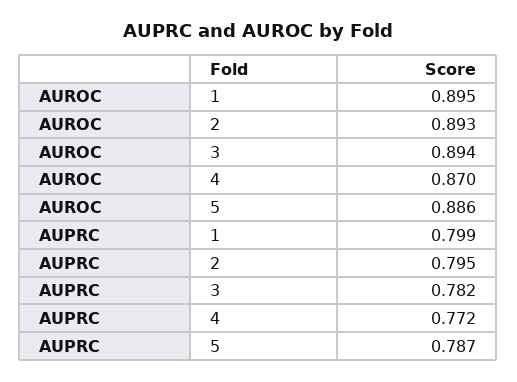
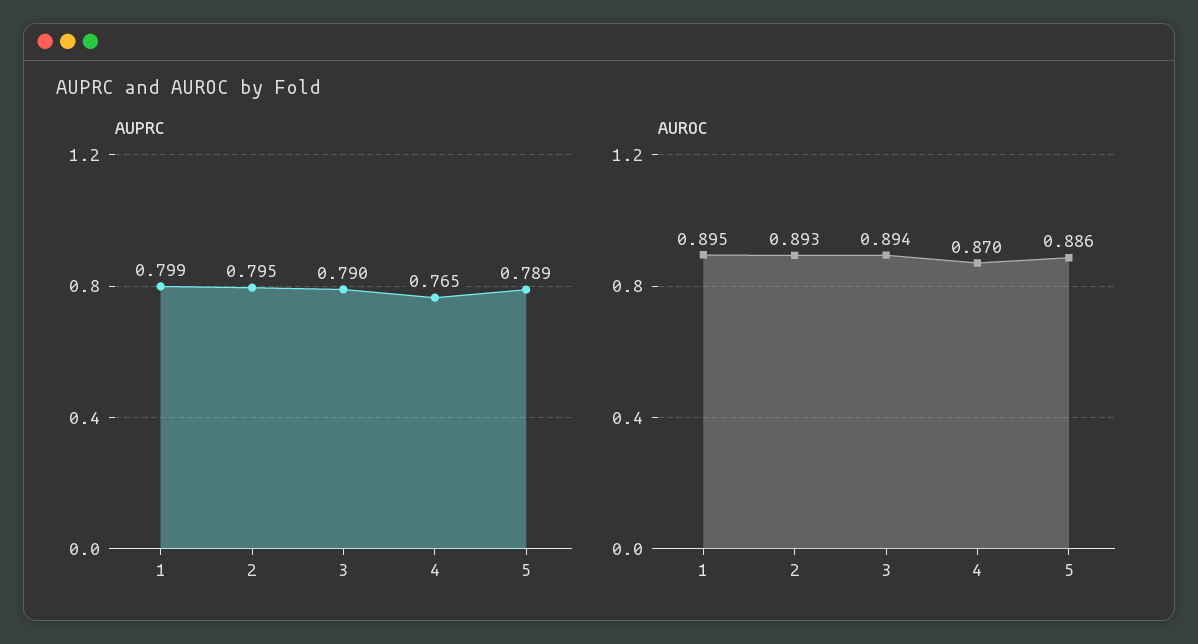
AUPRC, 3: 0.782 -> 0.79
AUPRC, 4: 0.772 -> 0.765
AUPRC, 5: 0.787 -> 0.789

